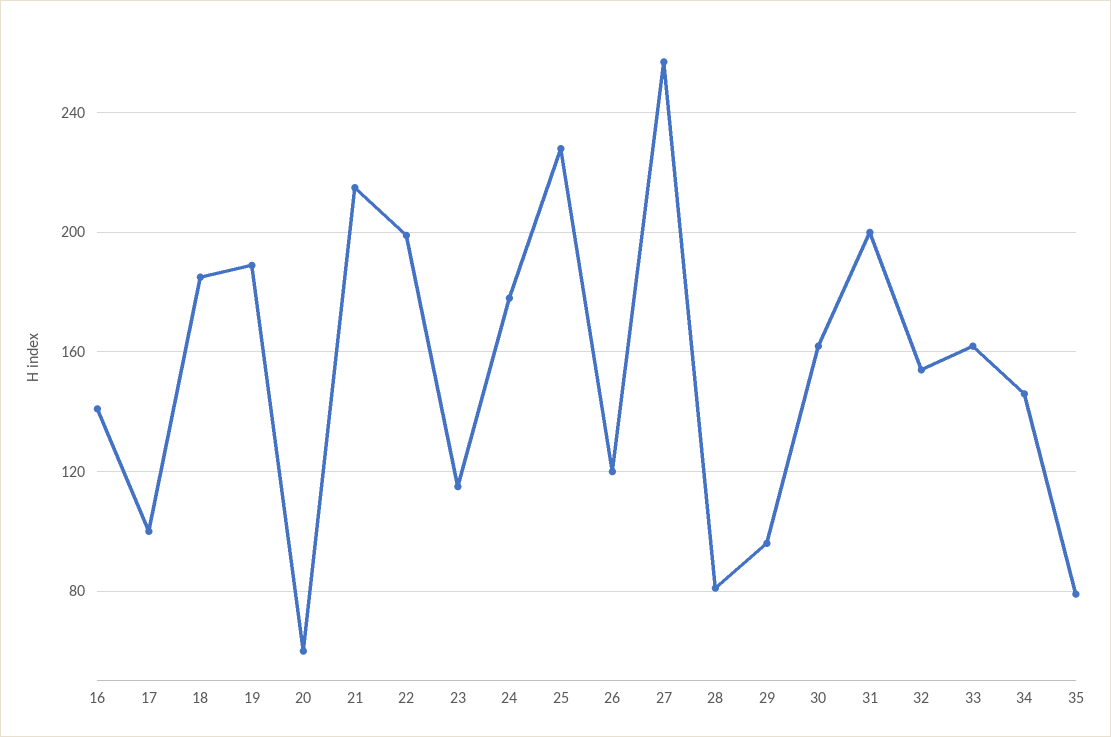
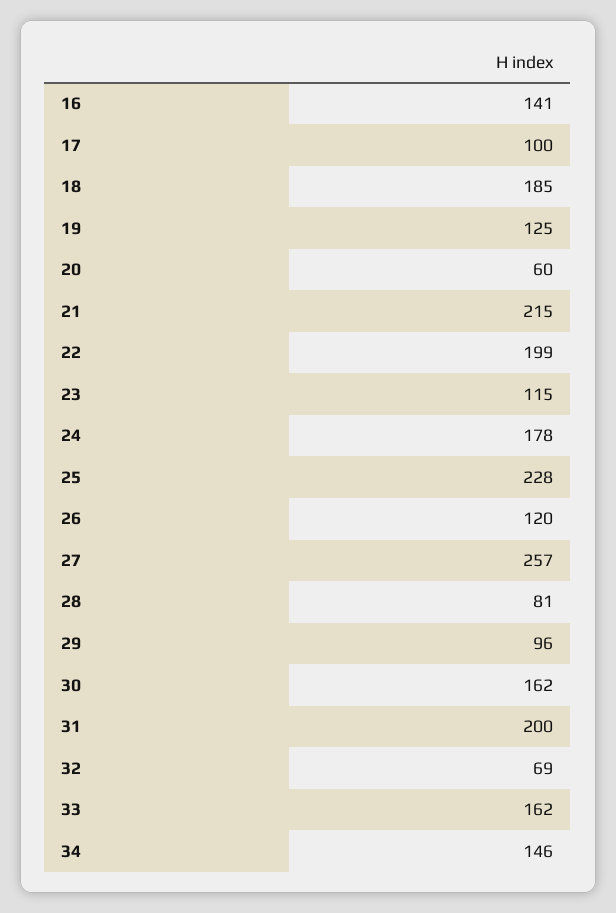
19: 190 -> 125
32: 155 -> 69
35: 80 -> none

